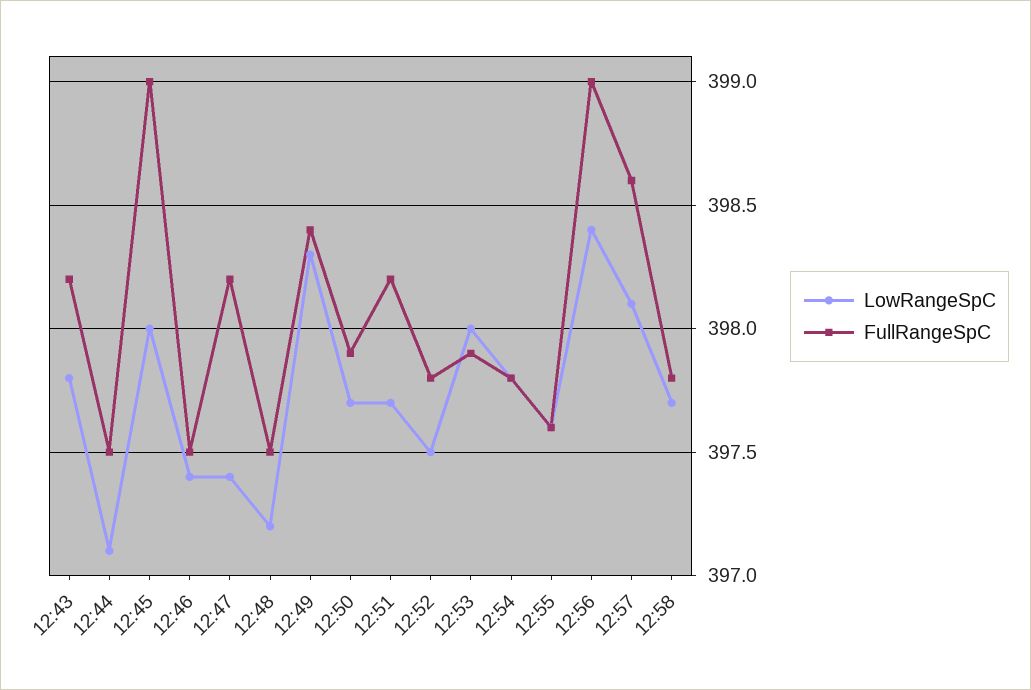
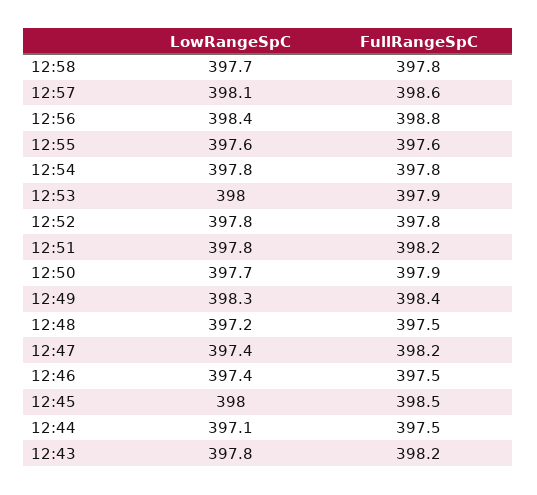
FullRangeSpC, 12:45: 399 -> 398.5
LowRangeSpC, 12:51: 397.7 -> 397.8
LowRangeSpC, 12:52: 397.5 -> 397.8
FullRangeSpC, 12:56: 399 -> 398.8

